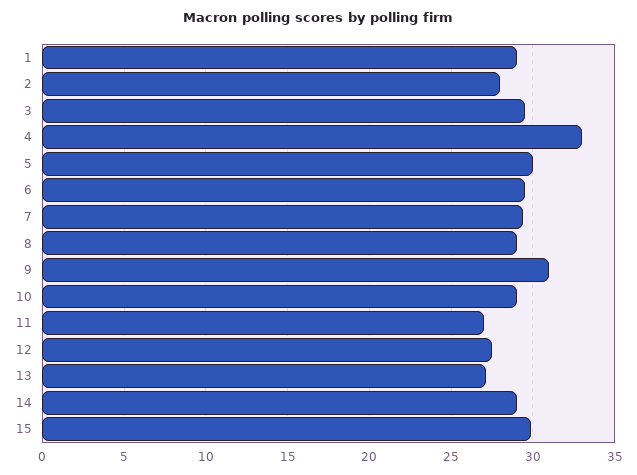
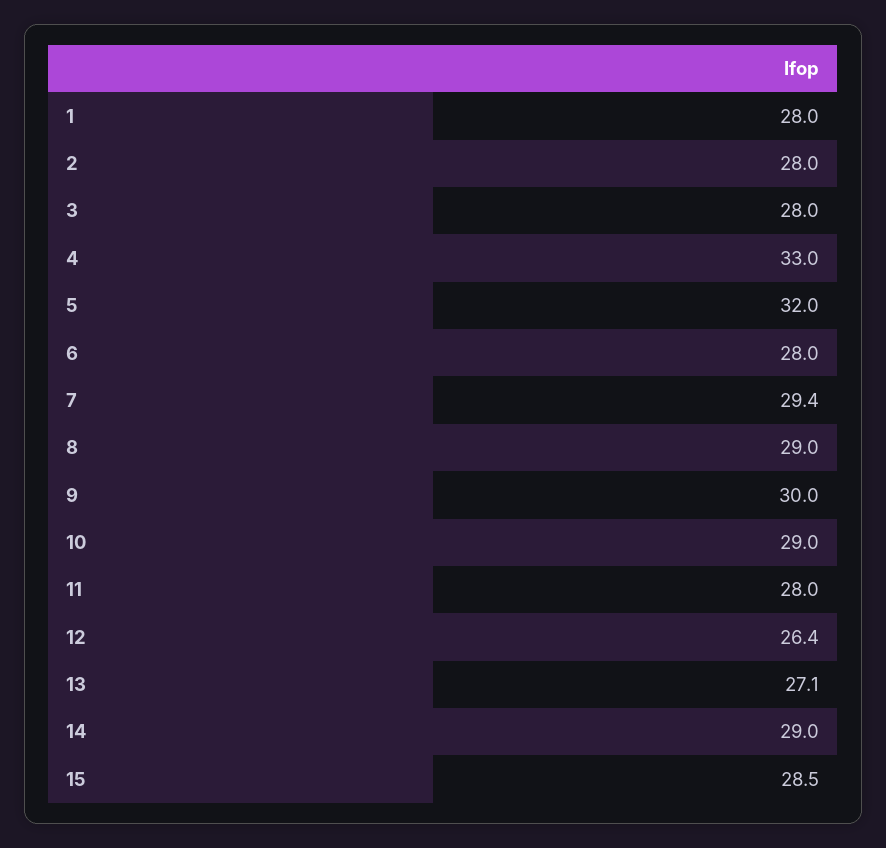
1: 29 -> 28
3: 29.5 -> 28
5: 30 -> 32
6: 29.5 -> 28
9: 31 -> 30
11: 27 -> 28
12: 27.5 -> 26.4
15: 30 -> 28.5

